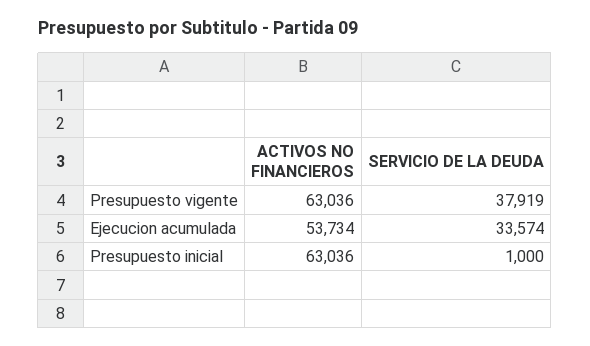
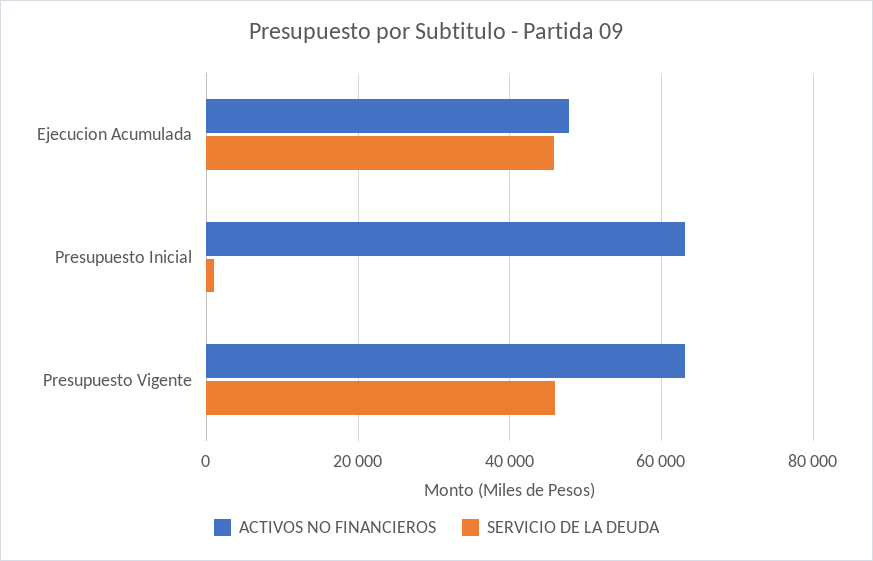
SERVICIO DE LA DEUDA, Presupuesto vigente: 37919 -> 46000
ACTIVOS NO FINANCIEROS, Ejecucion acumulada: 53734 -> 48000
SERVICIO DE LA DEUDA, Ejecucion acumulada: 33574 -> 46000

